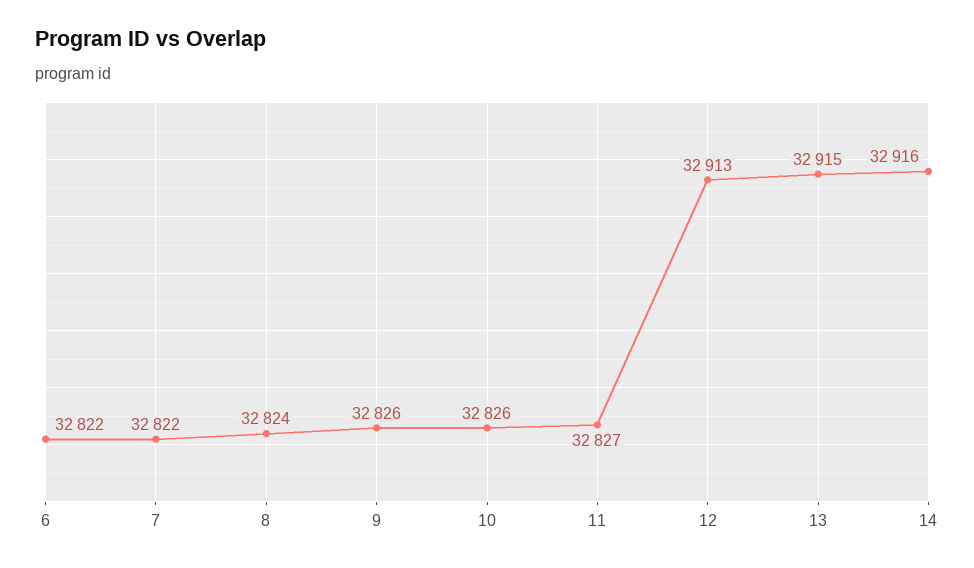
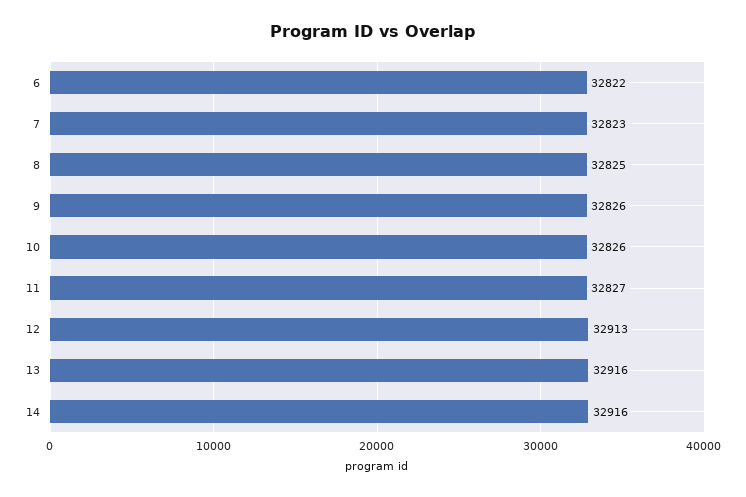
7: 32822 -> 32823
8: 32824 -> 32825
13: 32915 -> 32916

